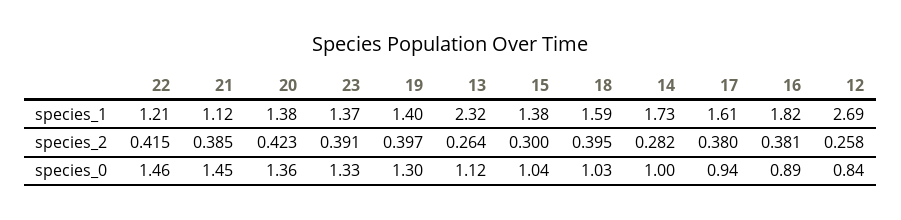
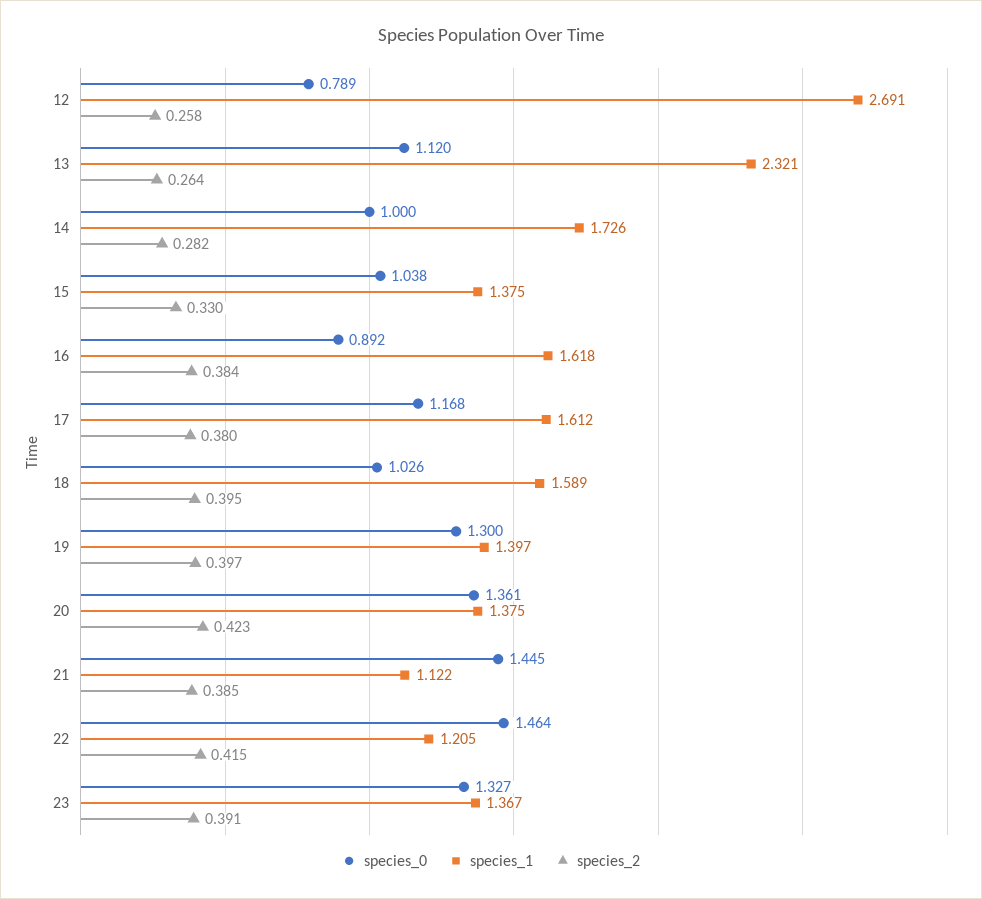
species_1, 16: 1.82 -> 1.618
species_2, 15: 0.3 -> 0.33
species_2, 16: 0.381 -> 0.384
species_0, 17: 0.94 -> 1.168
species_0, 12: 0.84 -> 0.789

